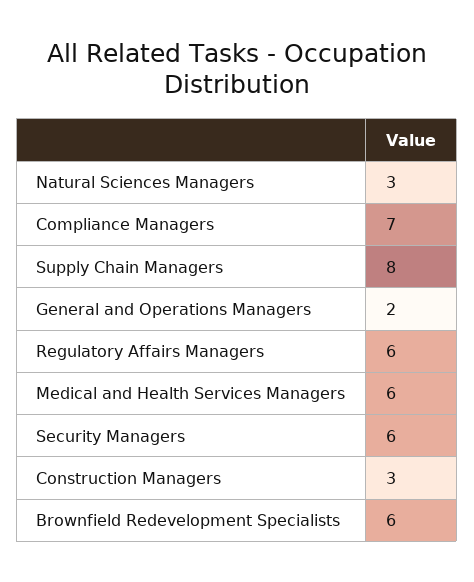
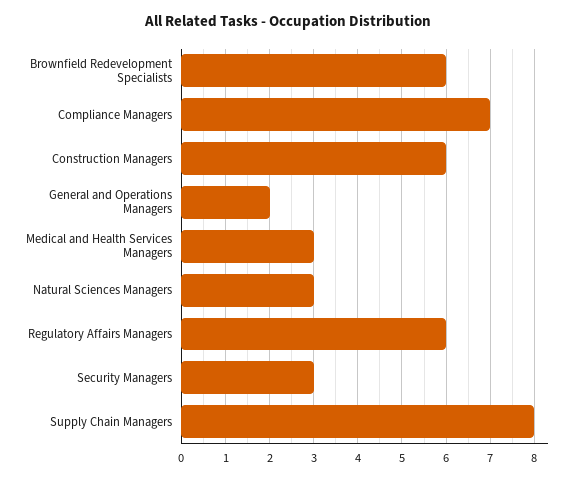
Medical and Health Services Managers: 6 -> 3
Security Managers: 6 -> 3
Construction Managers: 3 -> 6

